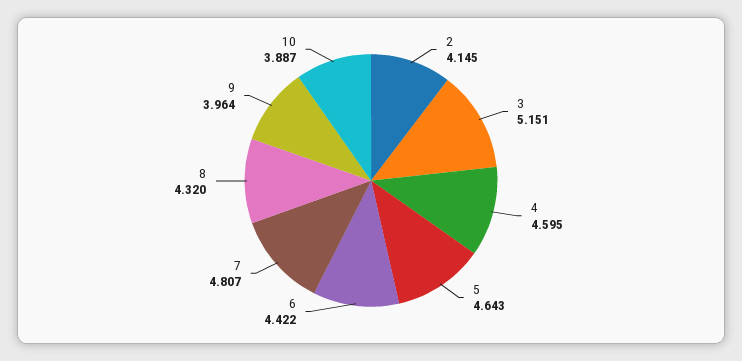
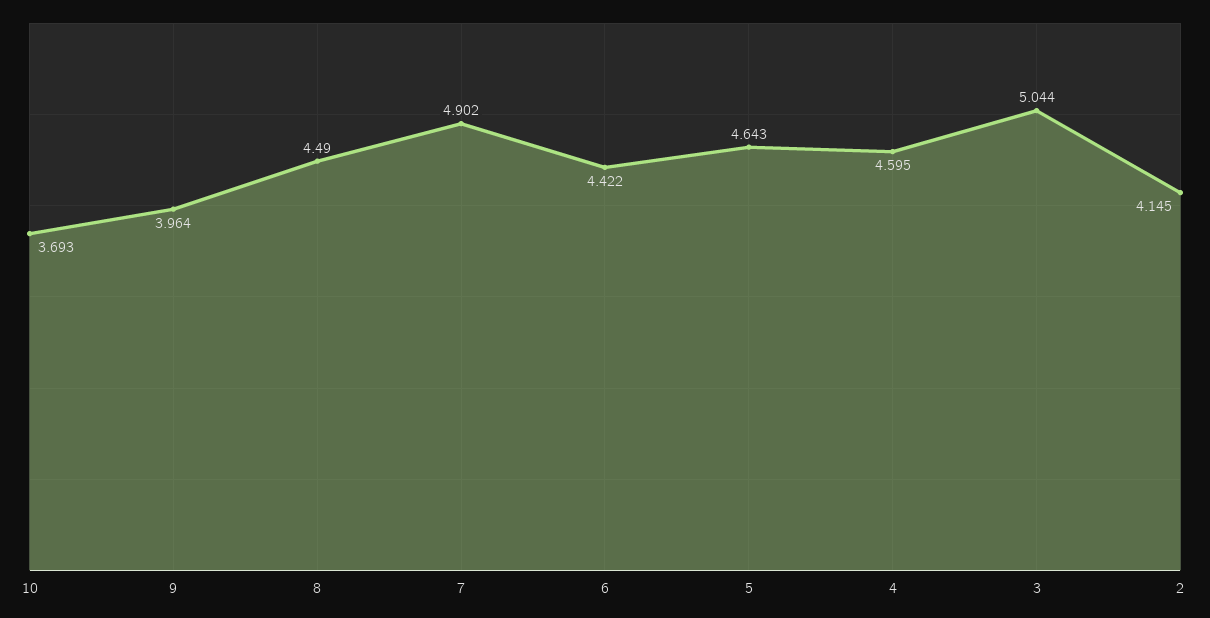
3: 5.151 -> 5.044
7: 4.807 -> 4.902
8: 4.32 -> 4.49
10: 3.887 -> 3.693

